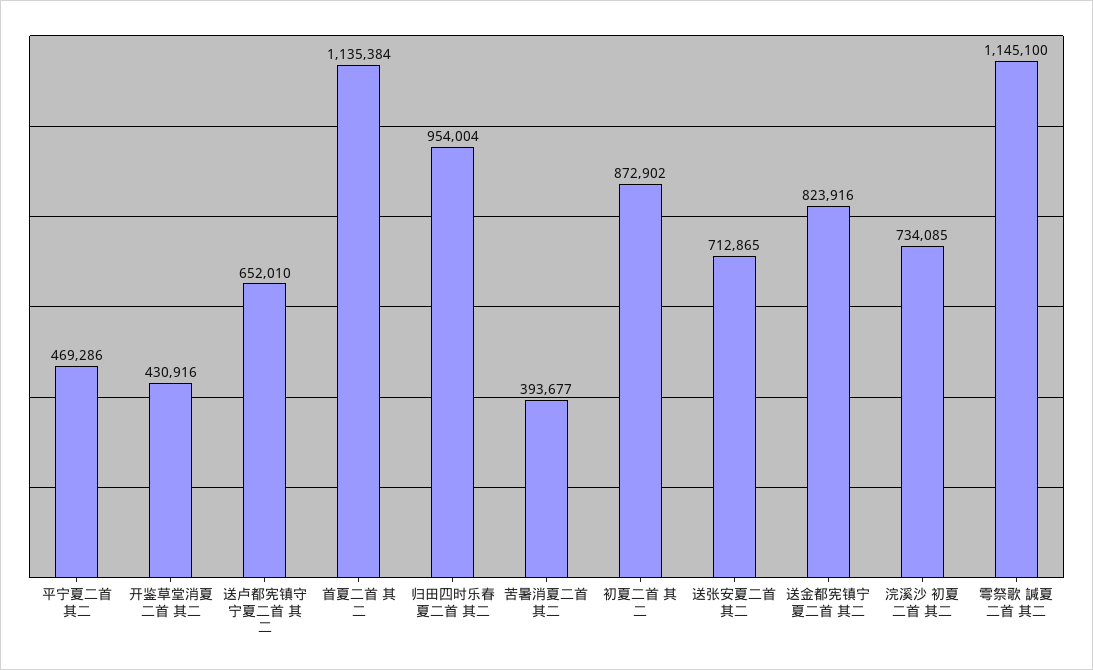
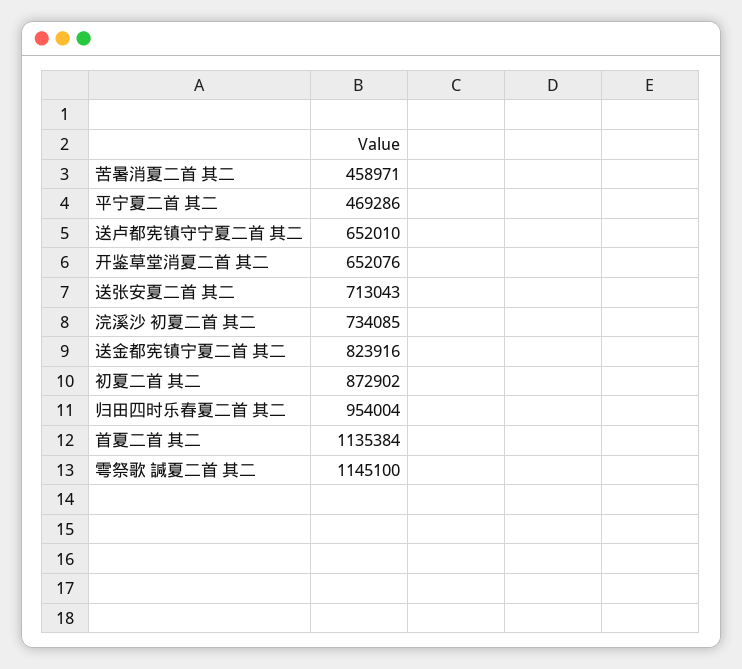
开鉴草堂消夏二首 其二: 430916 -> 652076
苦暑消夏二首 其二: 393677 -> 458971
送张安夏二首 其二: 712865 -> 713043

